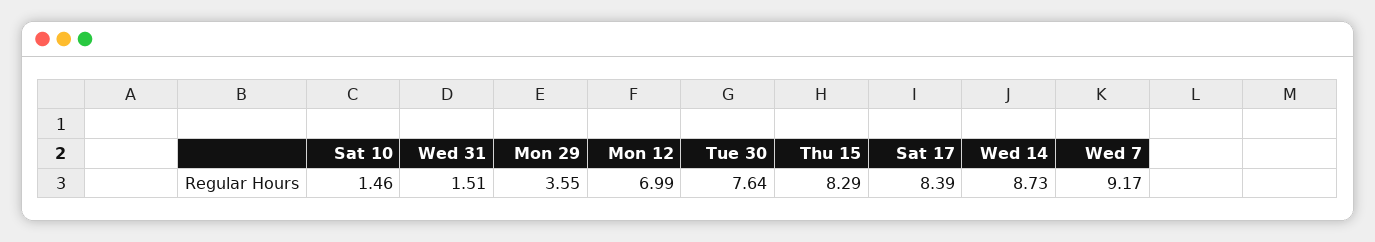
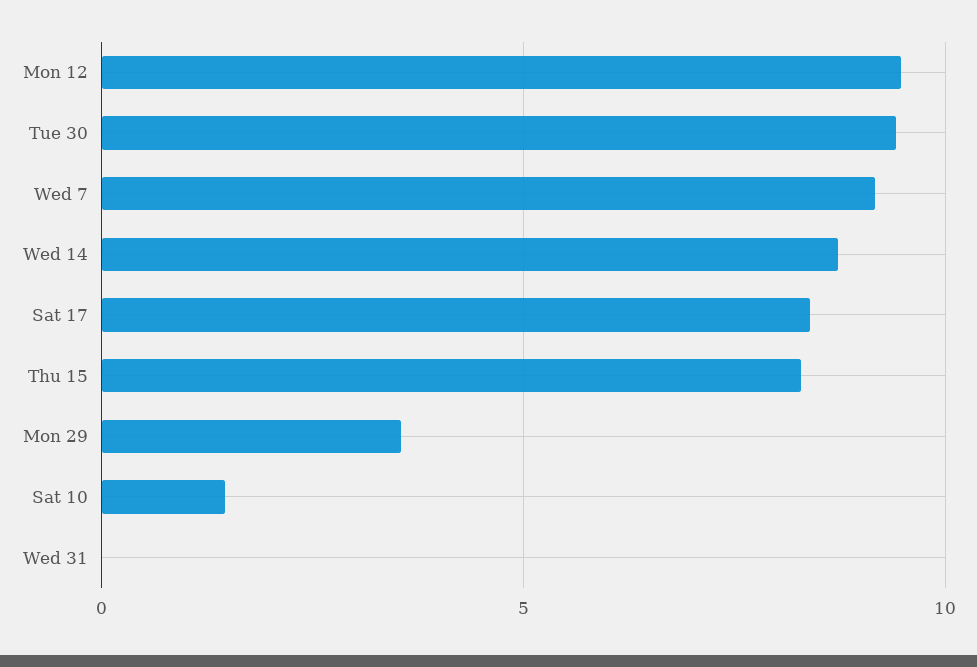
Wed 31: 1.51 -> 0
Mon 12: 6.99 -> 9.5
Tue 30: 7.64 -> 9.5

